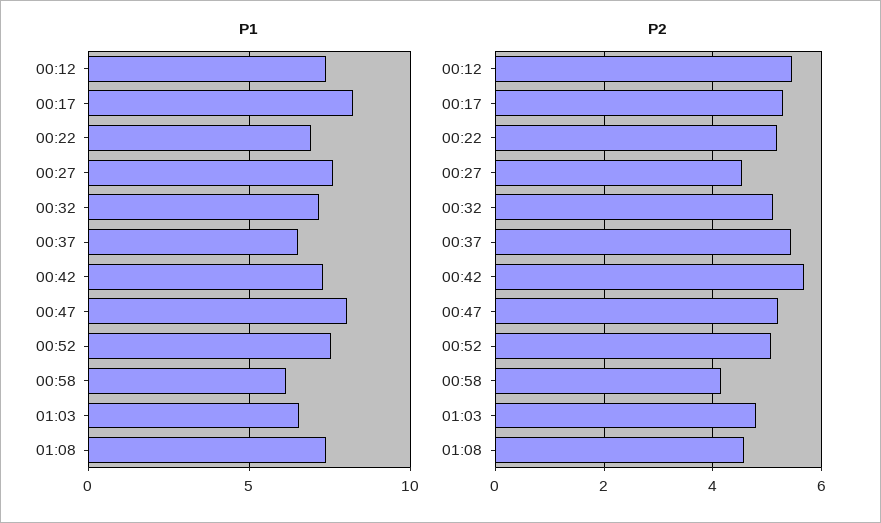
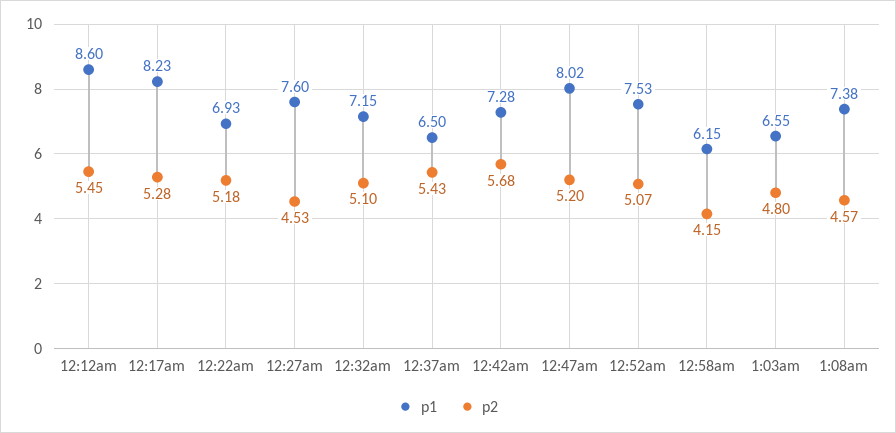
P1, 00:12: 7.5 -> 8.6

